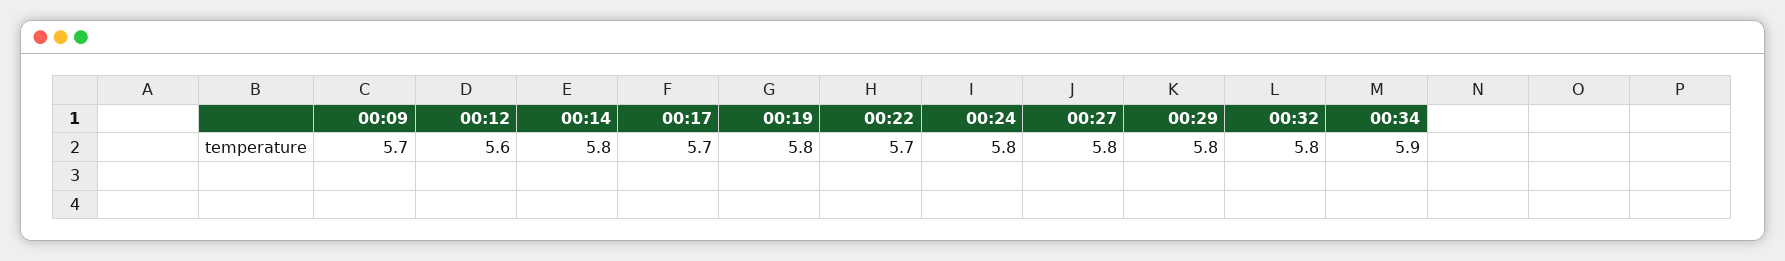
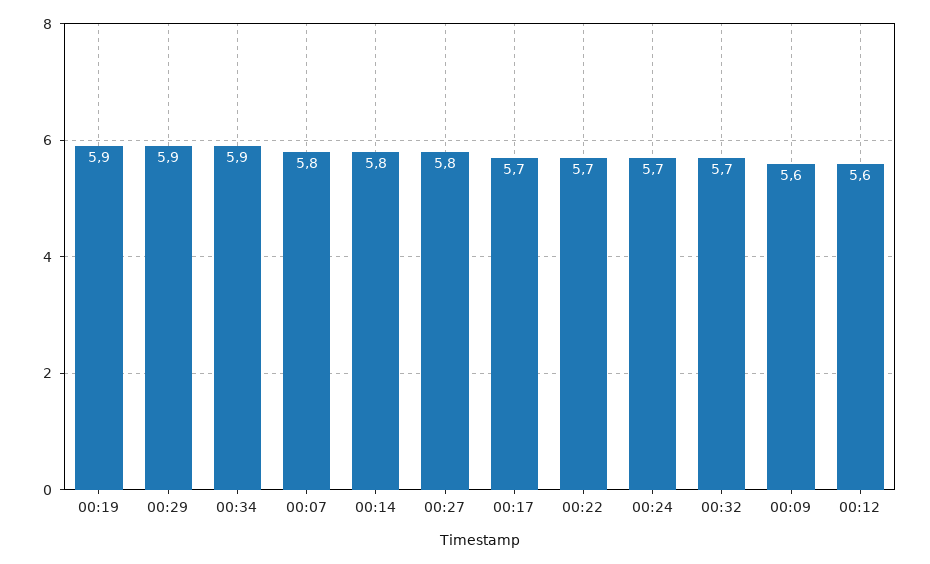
00:09: 5.7 -> 5.6
00:19: 5.8 -> 5.9
00:24: 5.8 -> 5.7
00:29: 5.8 -> 5.9
00:32: 5.8 -> 5.7
00:07: none -> 5.8

